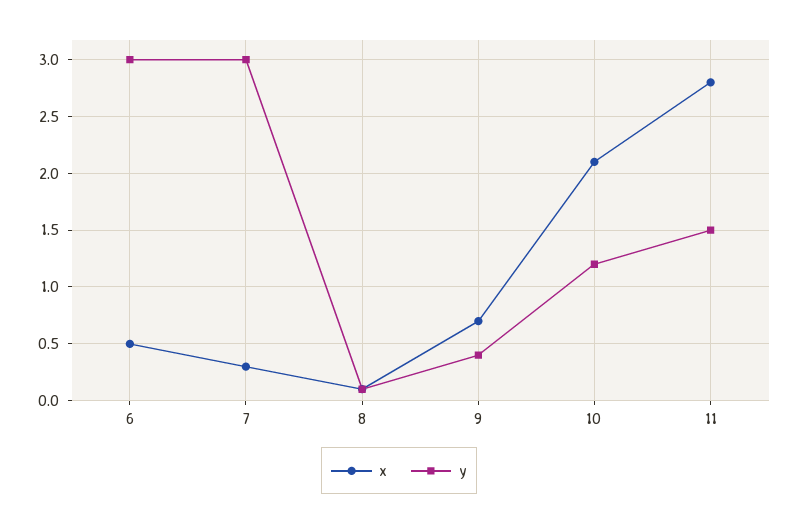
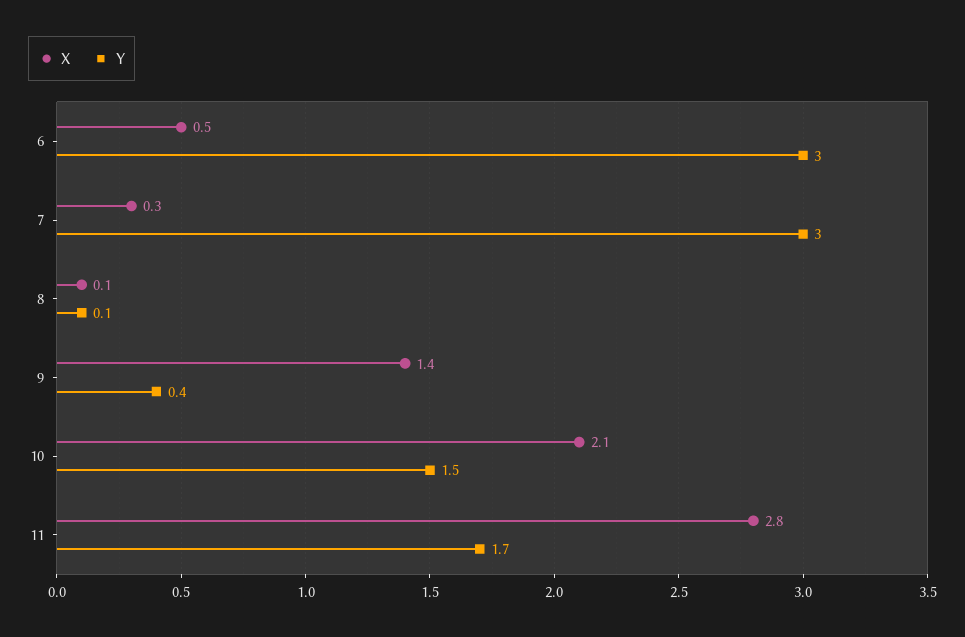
x, 9: 0.7 -> 1.4
y, 10: 1.2 -> 1.5
y, 11: 1.5 -> 1.7

